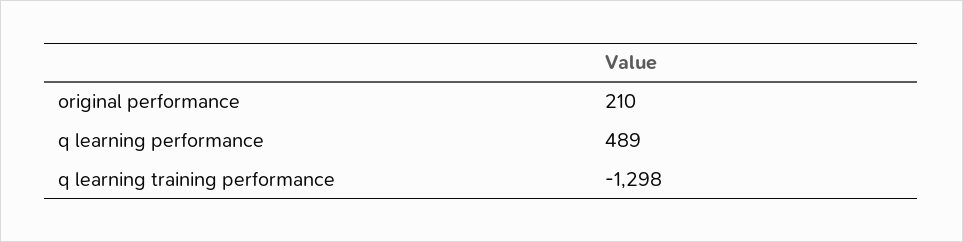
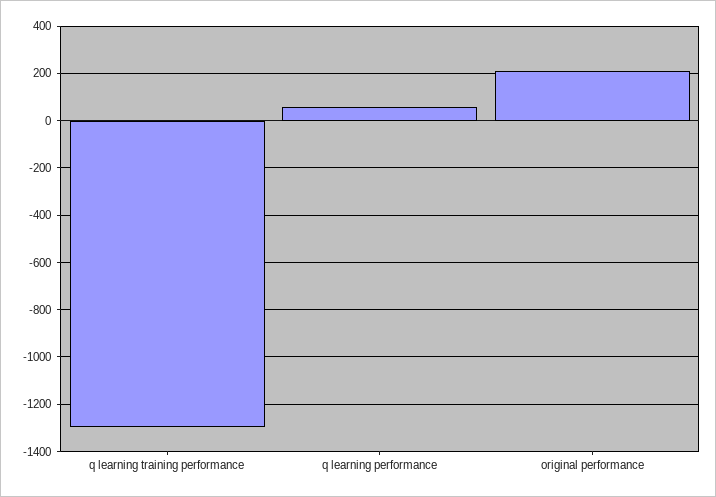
q learning performance: 489 -> 50

